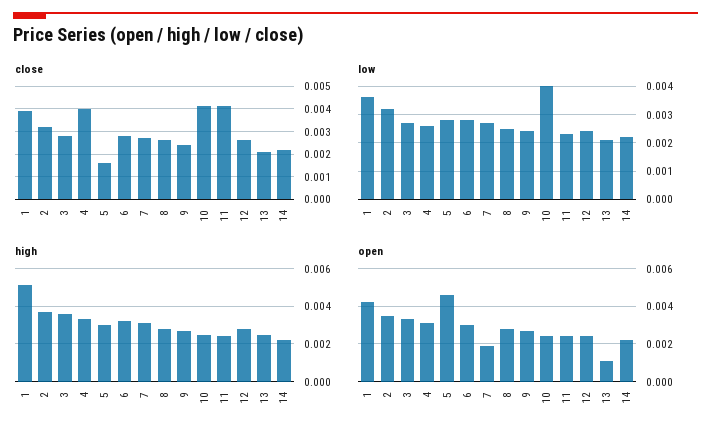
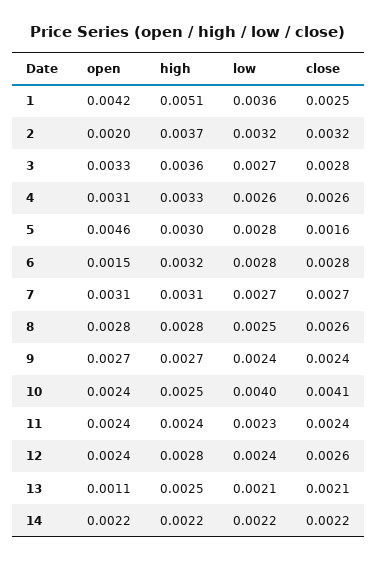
close, 1: 0.004 -> 0.0025
close, 4: 0.004 -> 0.0026
close, 11: 0.004 -> 0.0024
open, 2: 0.0035 -> 0.002
open, 6: 0.003 -> 0.0015
open, 7: 0.002 -> 0.0031

